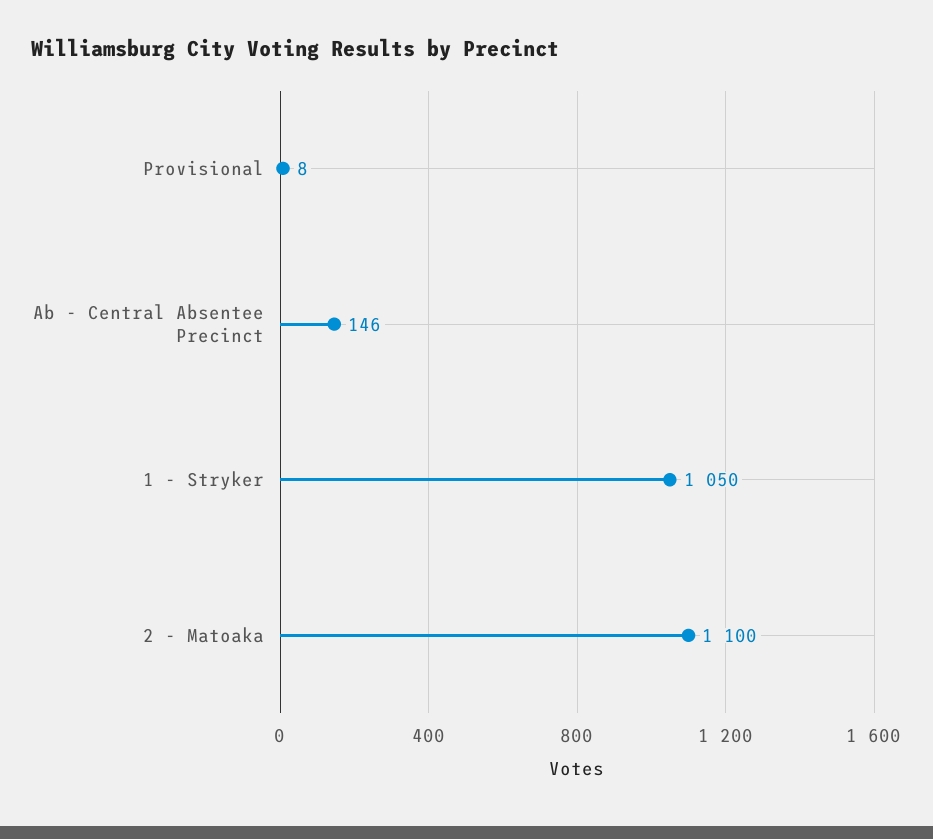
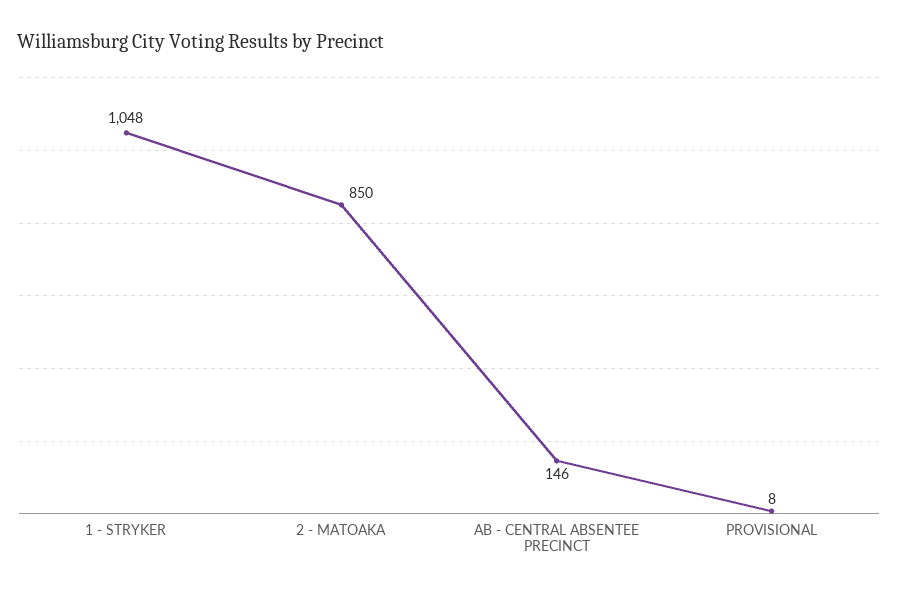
1 - Stryker: 1050 -> 1048
2 - Matoaka: 1100 -> 850

